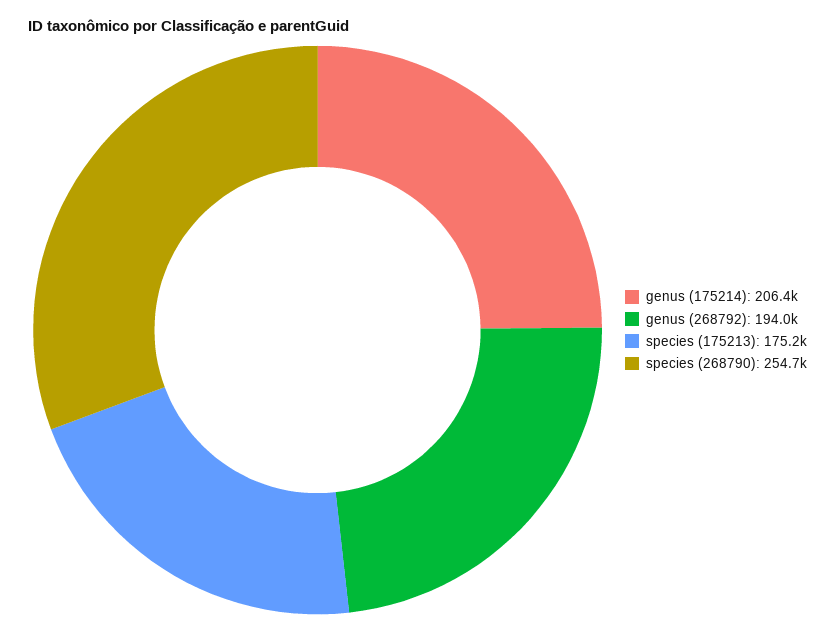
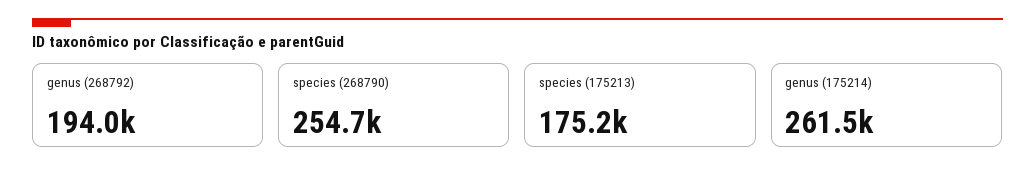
genus (175214): 206400 -> 261500

